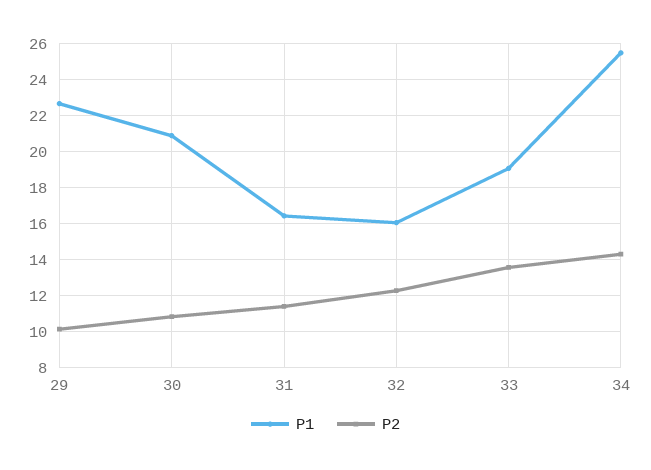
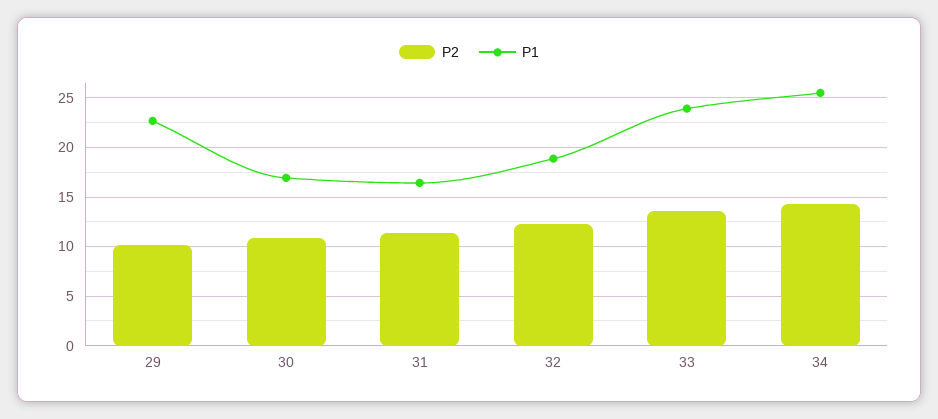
P1, 30: 21 -> 17
P1, 32: 16 -> 19
P1, 33: 19 -> 24

